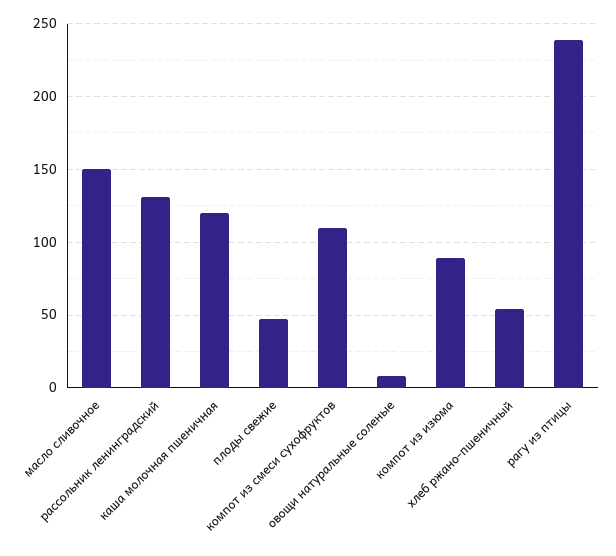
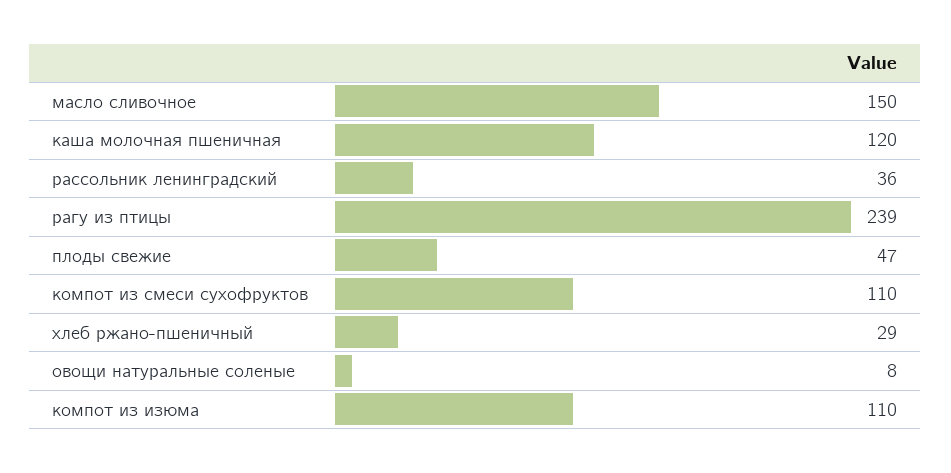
рассольник ленинградский: 130 -> 36
компот из изюма: 90 -> 110
хлеб ржано-пшеничный: 55 -> 29

